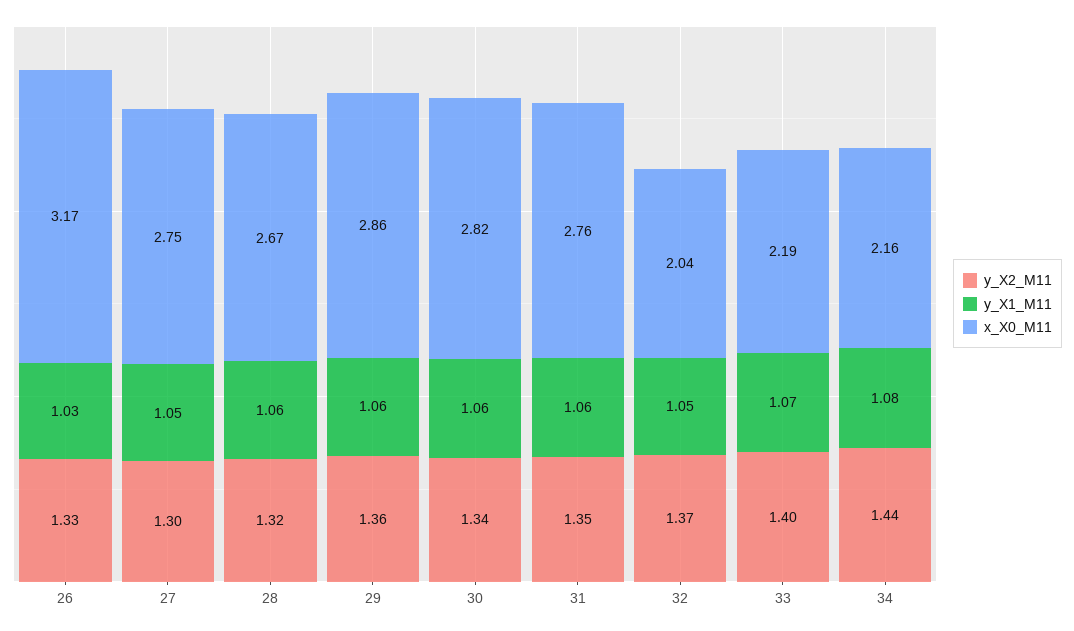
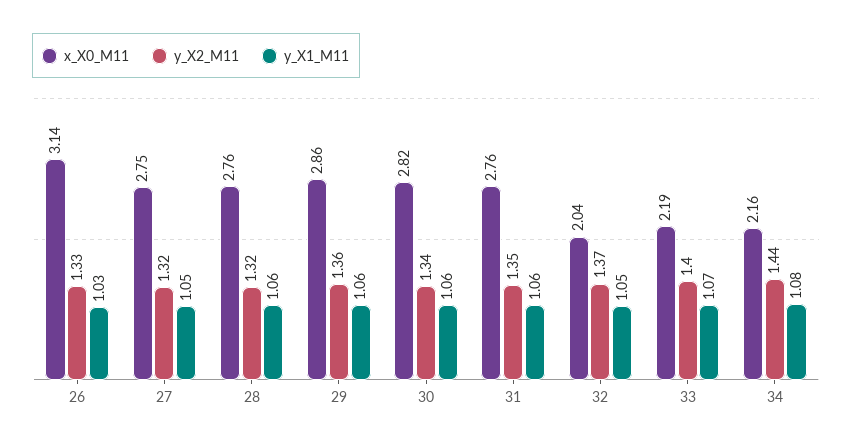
x_X0_M11, 26: 3.17 -> 3.14
y_X2_M11, 27: 1.3 -> 1.32
x_X0_M11, 28: 2.67 -> 2.76

